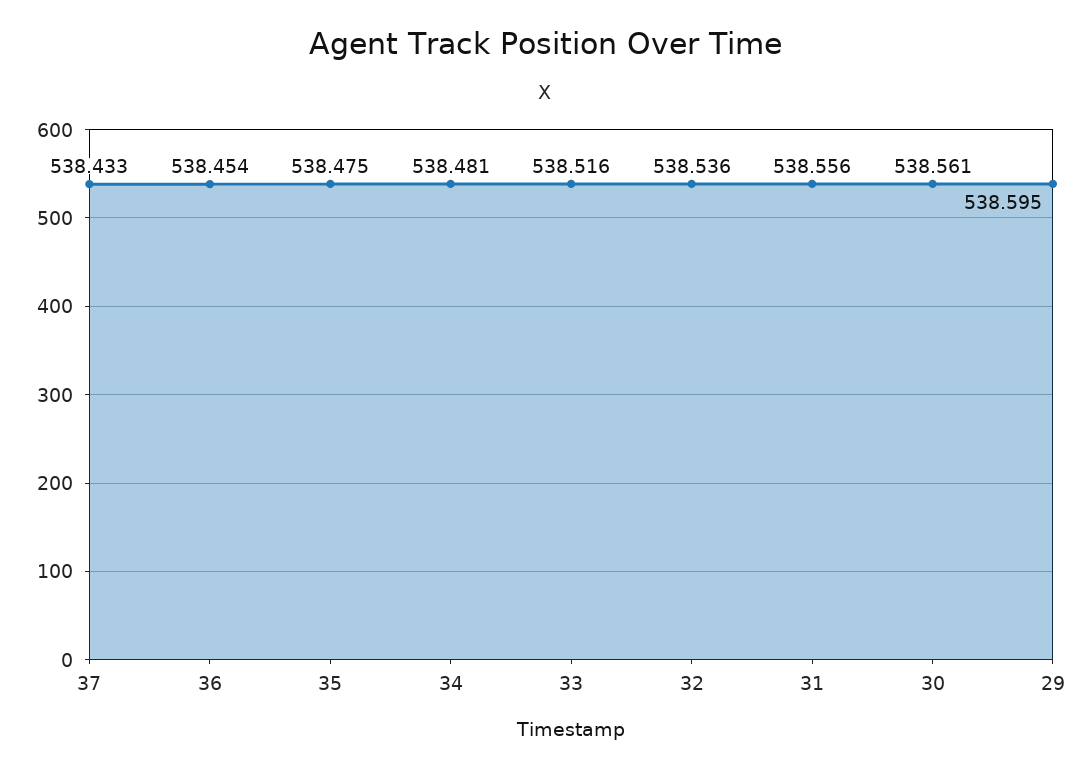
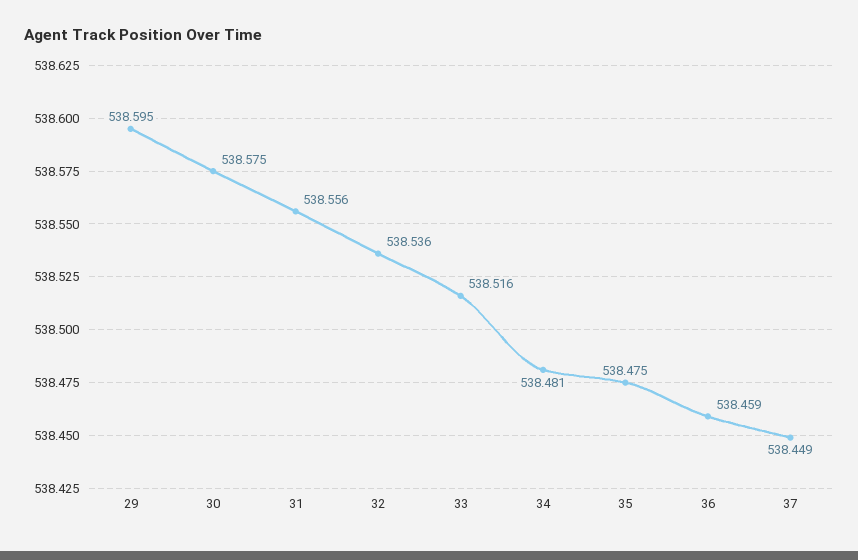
37: 538.433 -> 538.449
36: 538.454 -> 538.459
30: 538.561 -> 538.575

